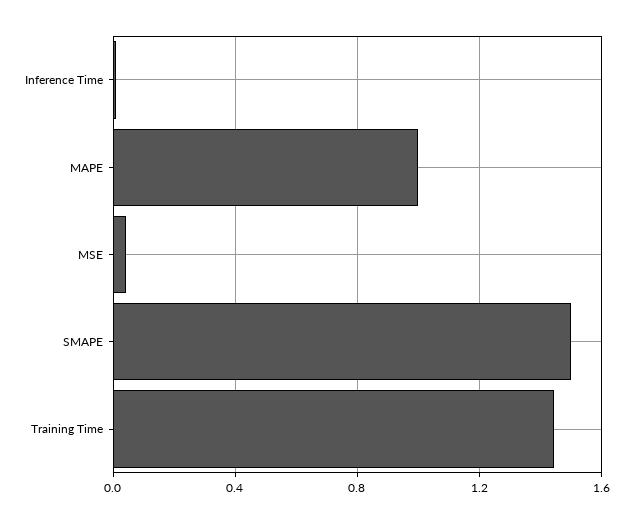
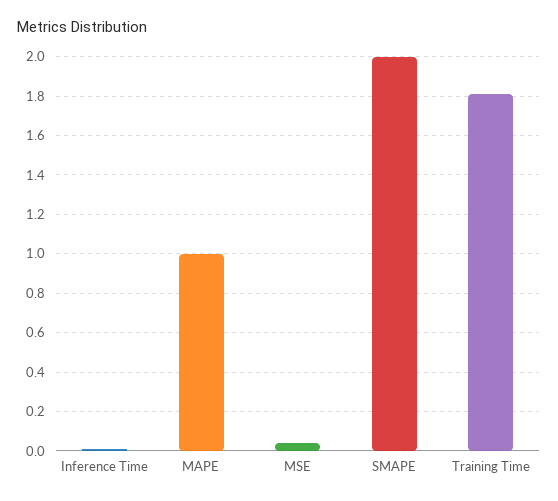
SMAPE: 1.5 -> 2
Training Time: 1.45 -> 1.8

